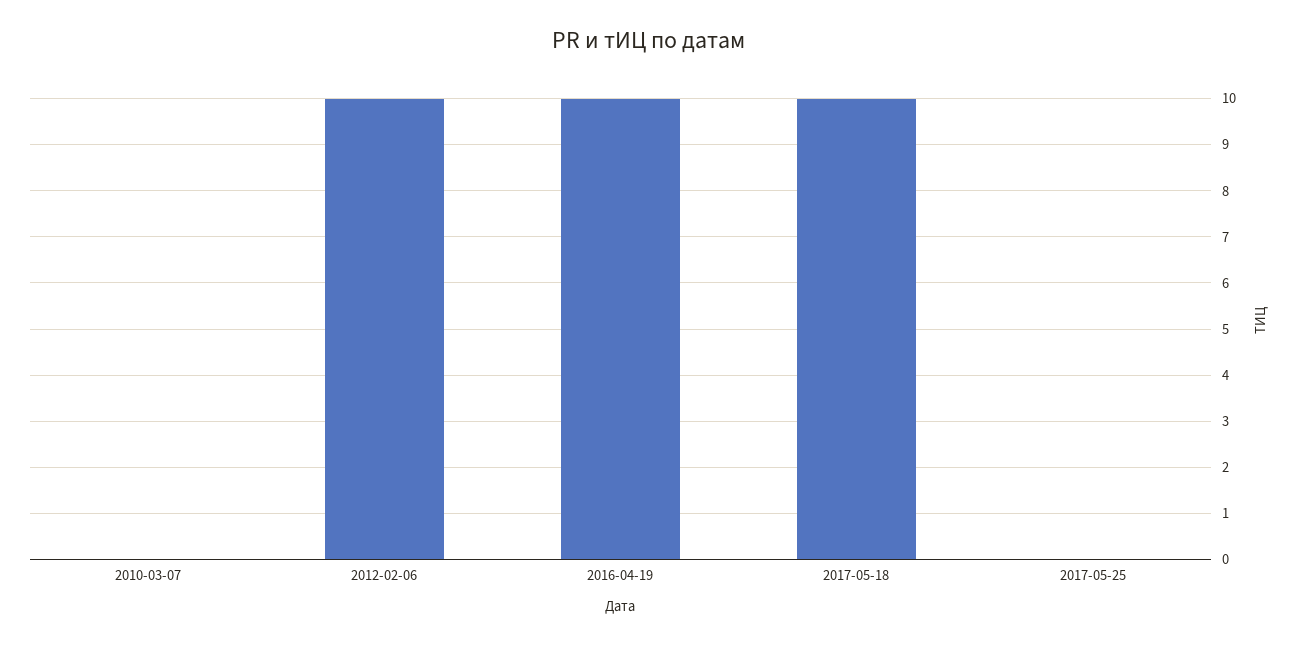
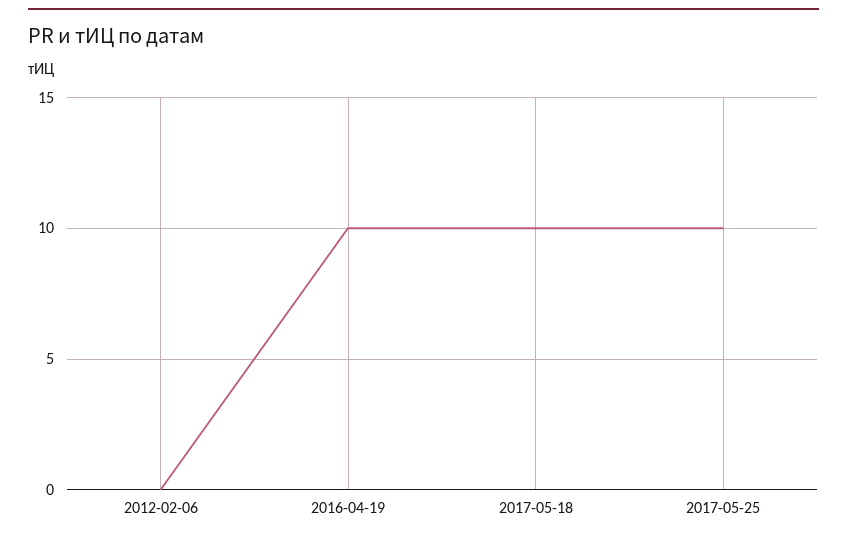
2010-03-07: 0 -> none
2012-02-06: 10 -> 0
2017-05-25: 0 -> 10

